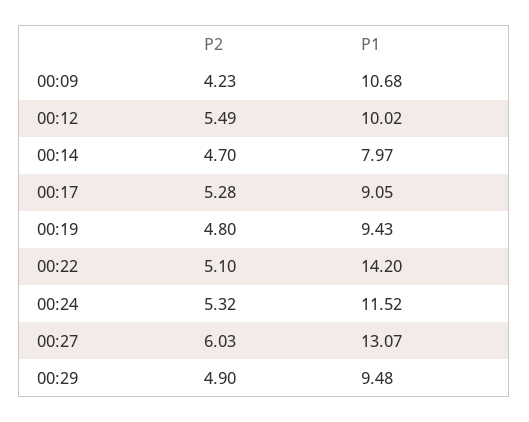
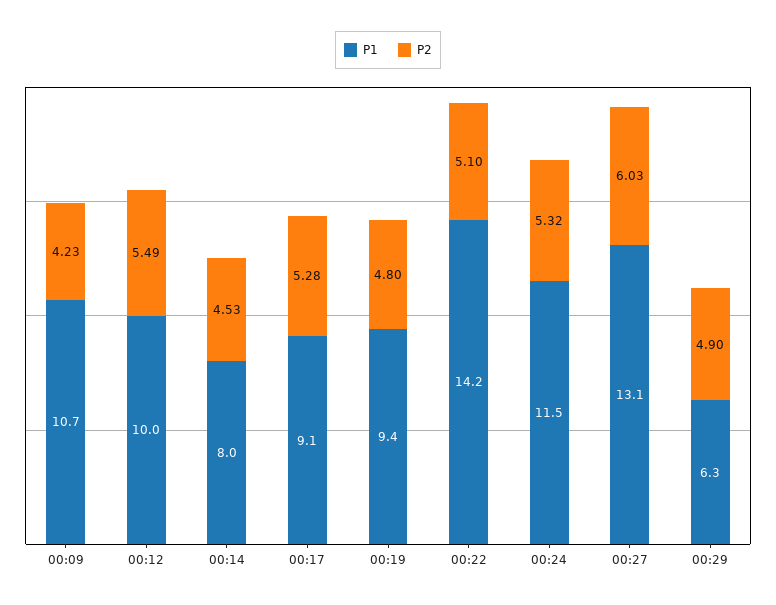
P2, 00:14: 4.7 -> 4.53
P1, 00:29: 9.48 -> 6.3

